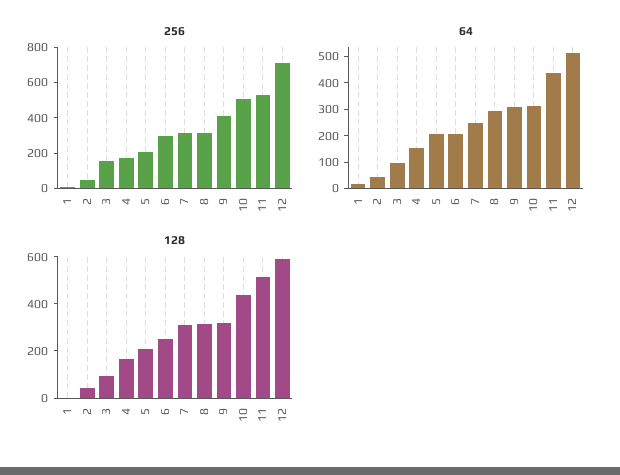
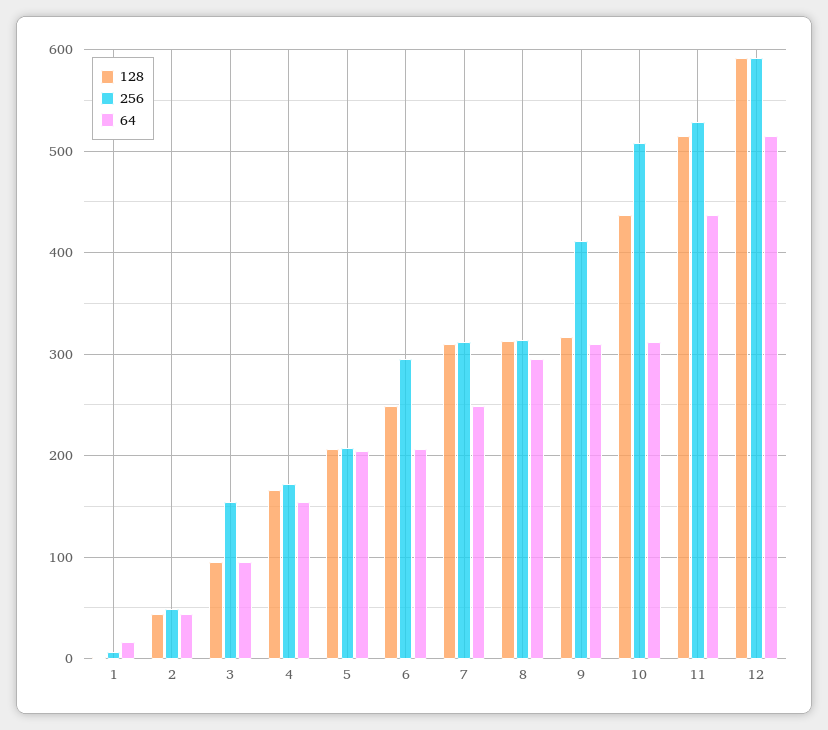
256, 12: 700 -> 590

